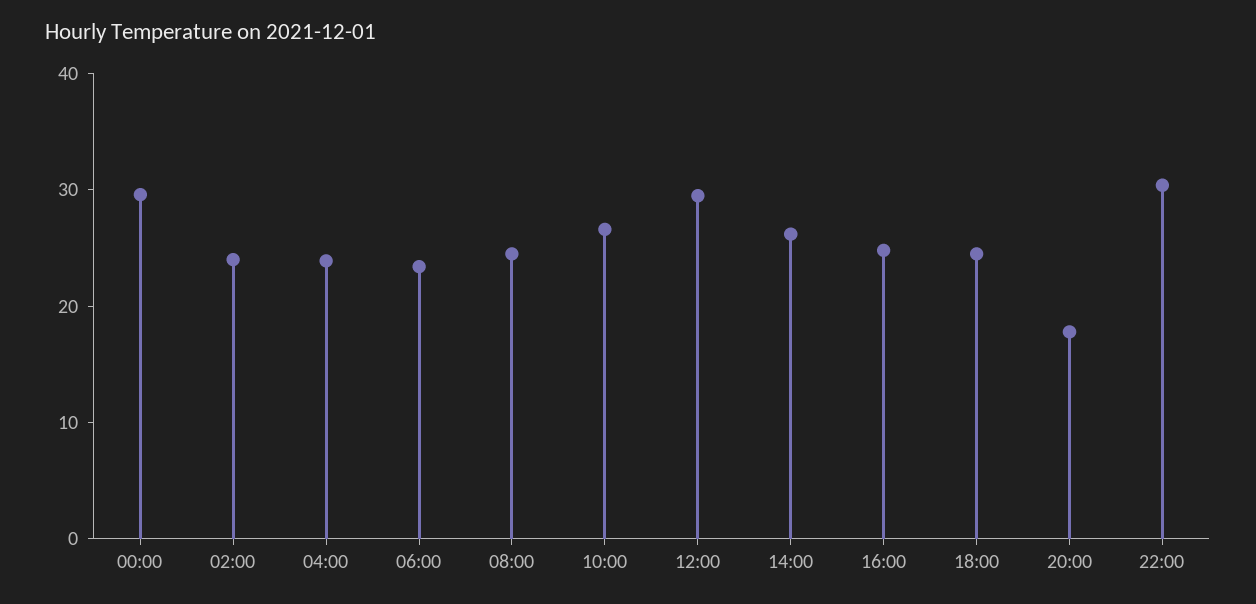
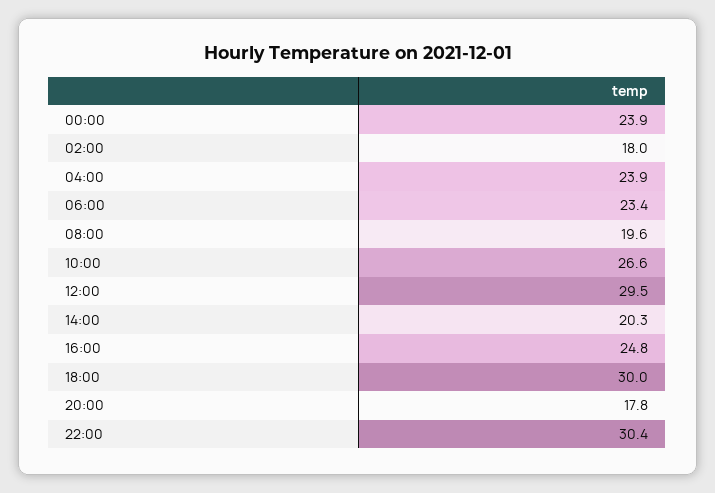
00:00: 30 -> 23.9
02:00: 24 -> 18
08:00: 24 -> 19.6
14:00: 26 -> 20.3
18:00: 24 -> 30

